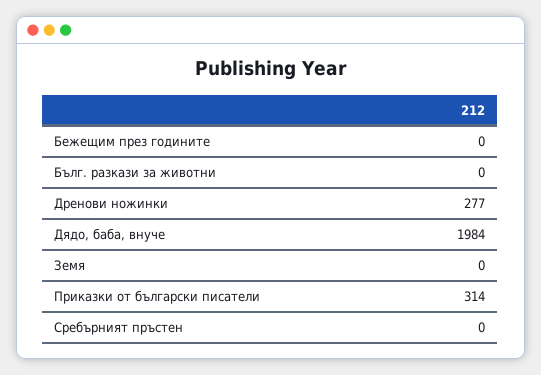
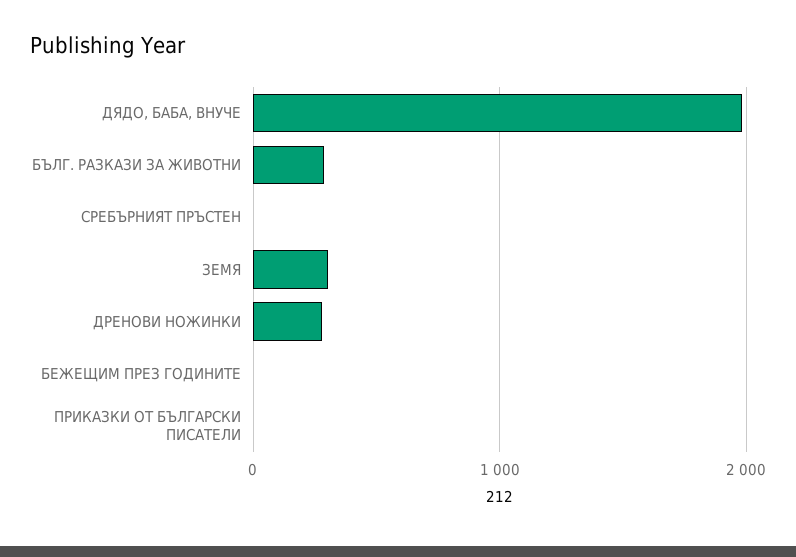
Бълг. разкази за животни: 0 -> 300
Земя: 0 -> 300
Приказки от български писатели: 314 -> 0

